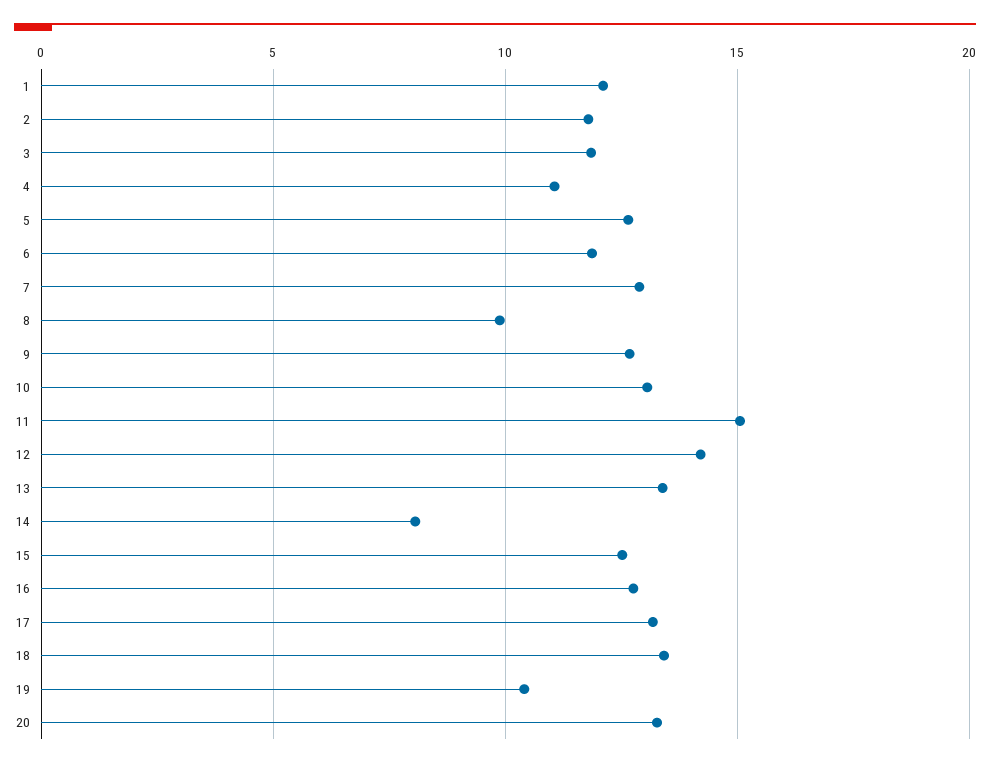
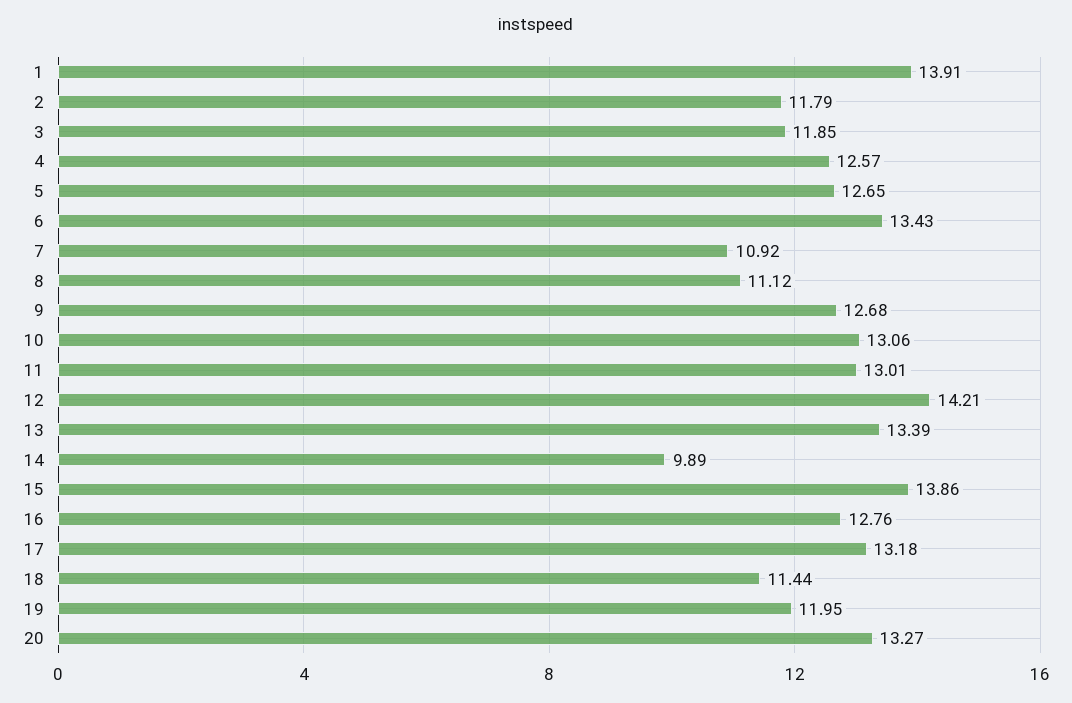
1: 12 -> 13.91
4: 11 -> 12.57
6: 12 -> 13.43
7: 13 -> 10.92
8: 10 -> 11.12
11: 15 -> 13.01
14: 8 -> 9.89
15: 12.5 -> 13.86
18: 13.5 -> 11.44
19: 10.5 -> 11.95

